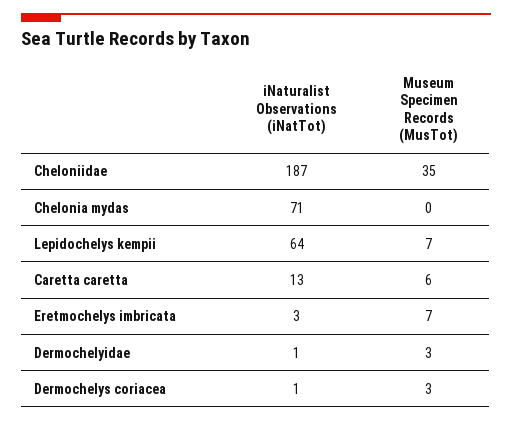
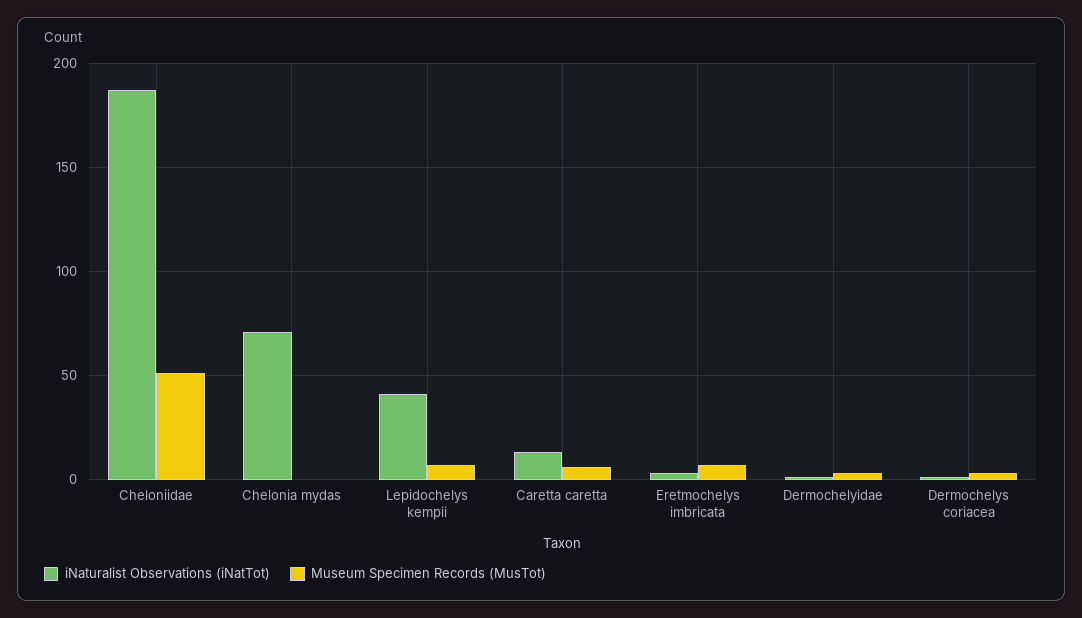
Museum Specimen Records (MusTot), Cheloniidae: 35 -> 50
iNaturalist Observations (iNatTot), Lepidochelys kempii: 64 -> 40

